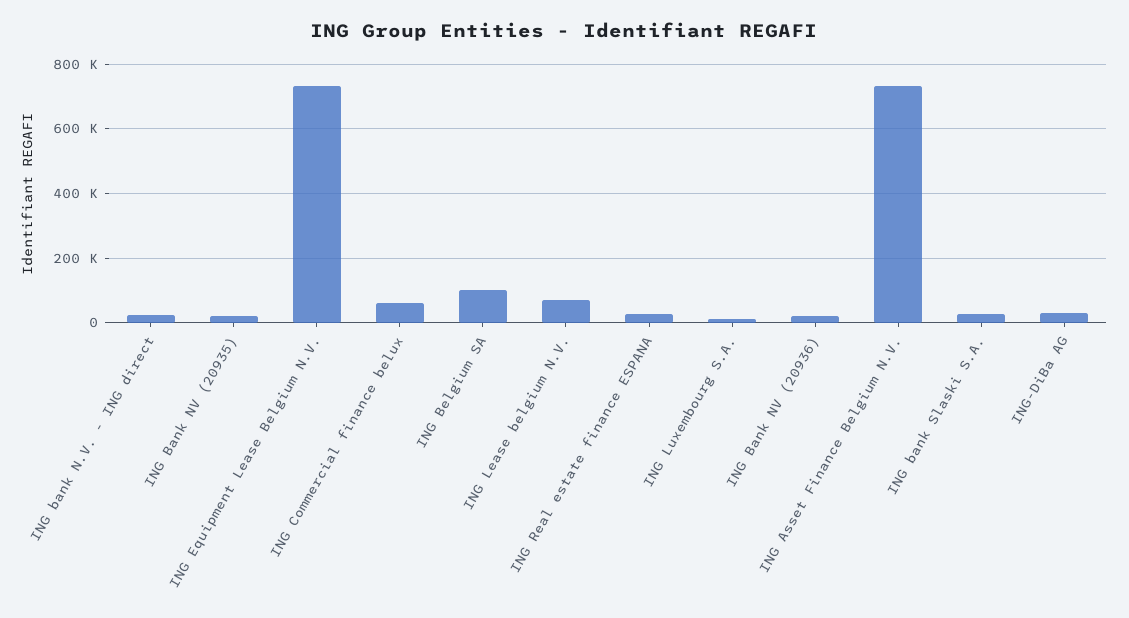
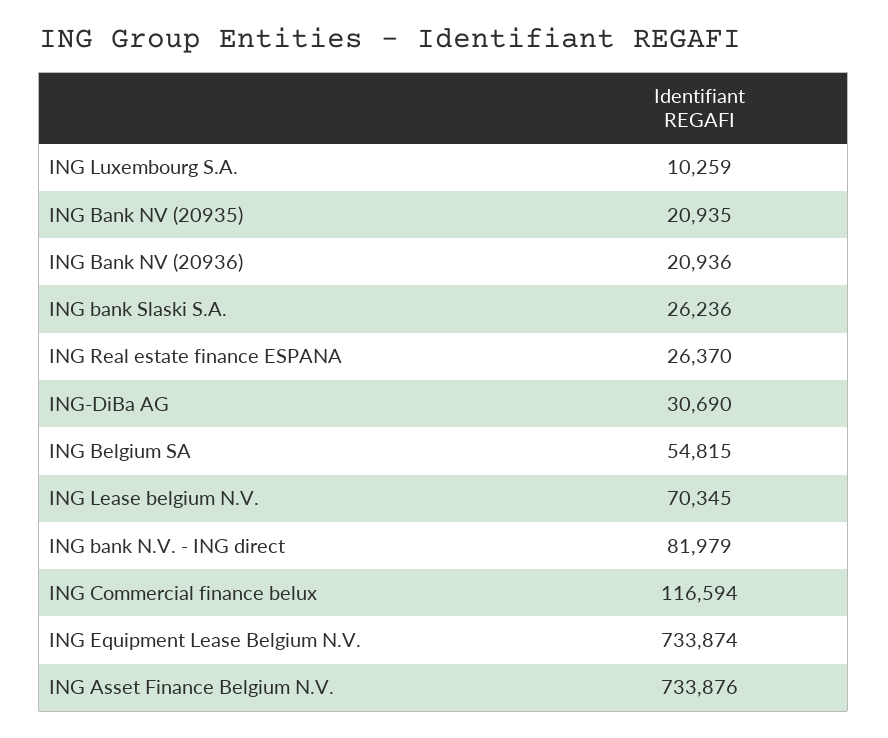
ING bank N.V. - ING direct: 20000 -> 81979
ING Commercial finance belux: 60000 -> 116594
ING Belgium SA: 100000 -> 54815

